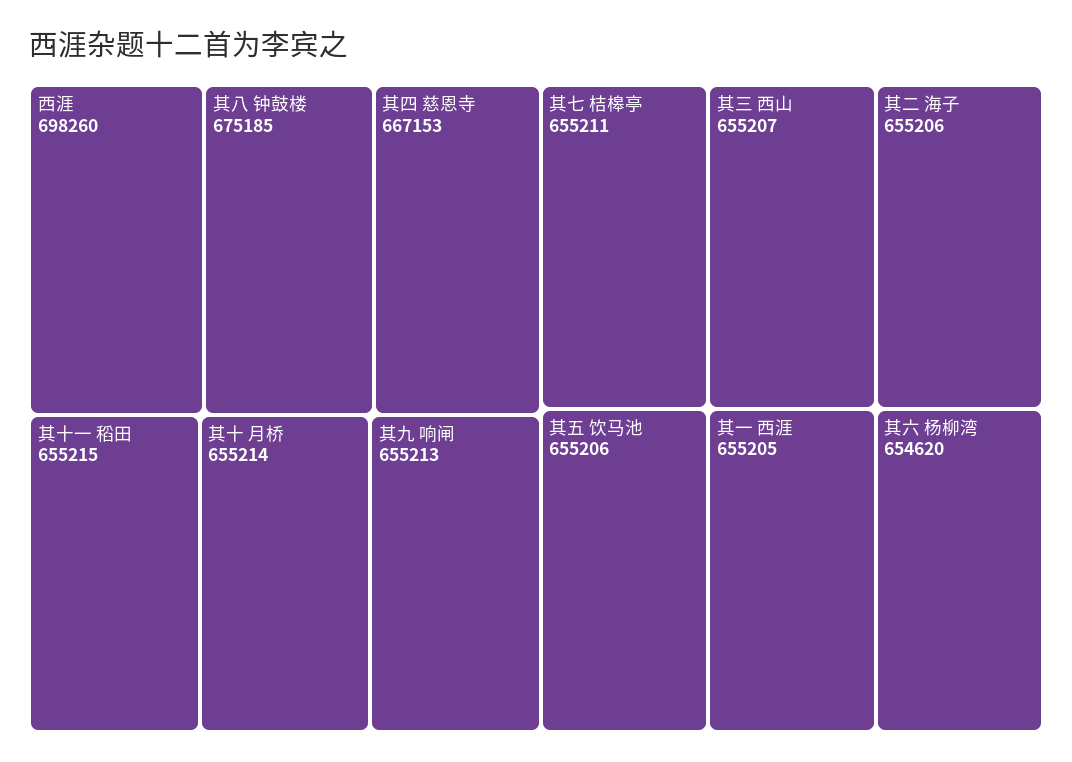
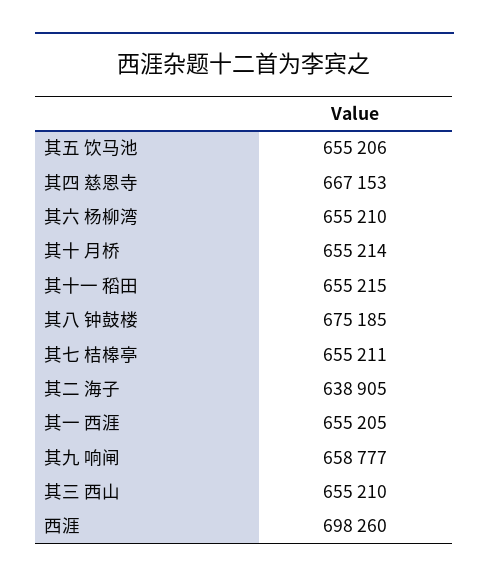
其九 响闸: 655213 -> 658777
其三 西山: 655207 -> 655210
其二 海子: 655206 -> 638905
其六 杨柳湾: 654620 -> 655210

